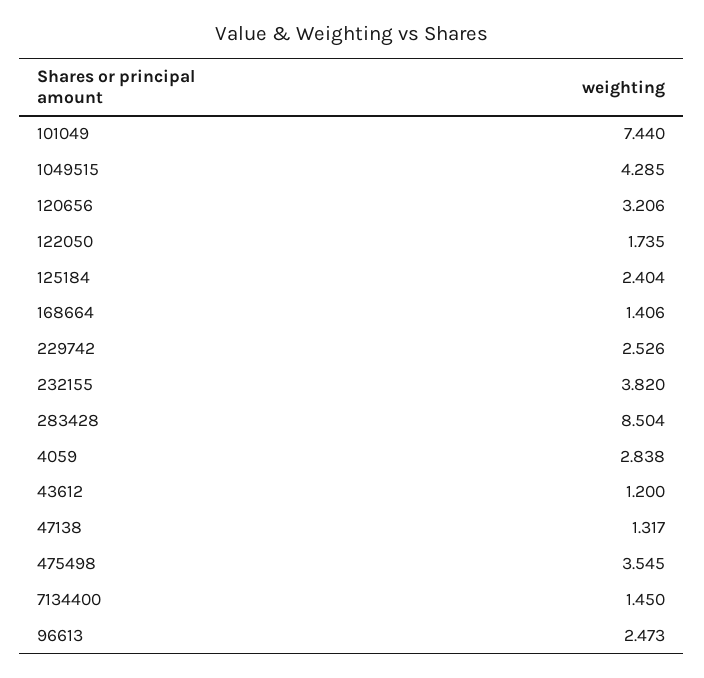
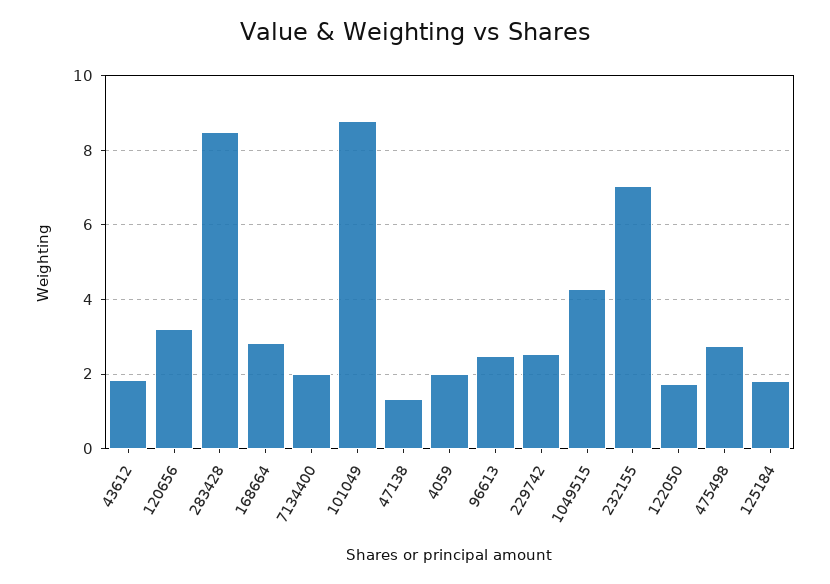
101049: 7.44 -> 8.8
125184: 2.404 -> 1.8
168664: 1.406 -> 2.8
232155: 3.82 -> 7
4059: 2.838 -> 2
43612: 1.2 -> 1.8
475498: 3.545 -> 2.8
7134400: 1.45 -> 2

